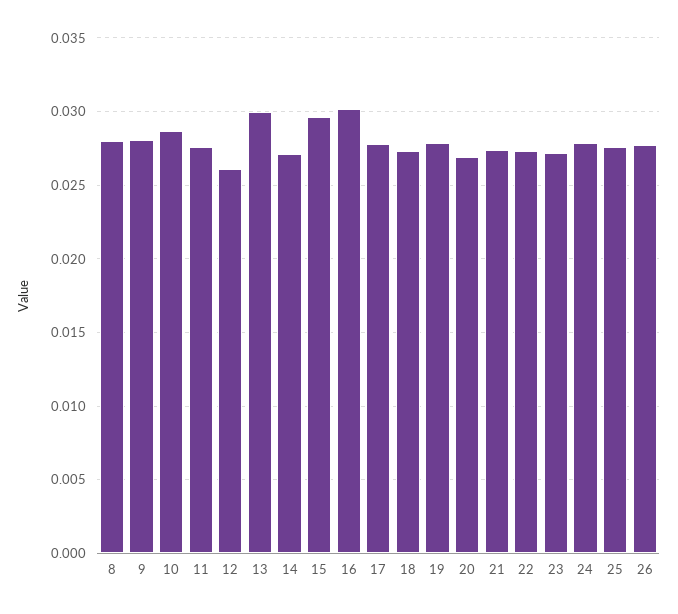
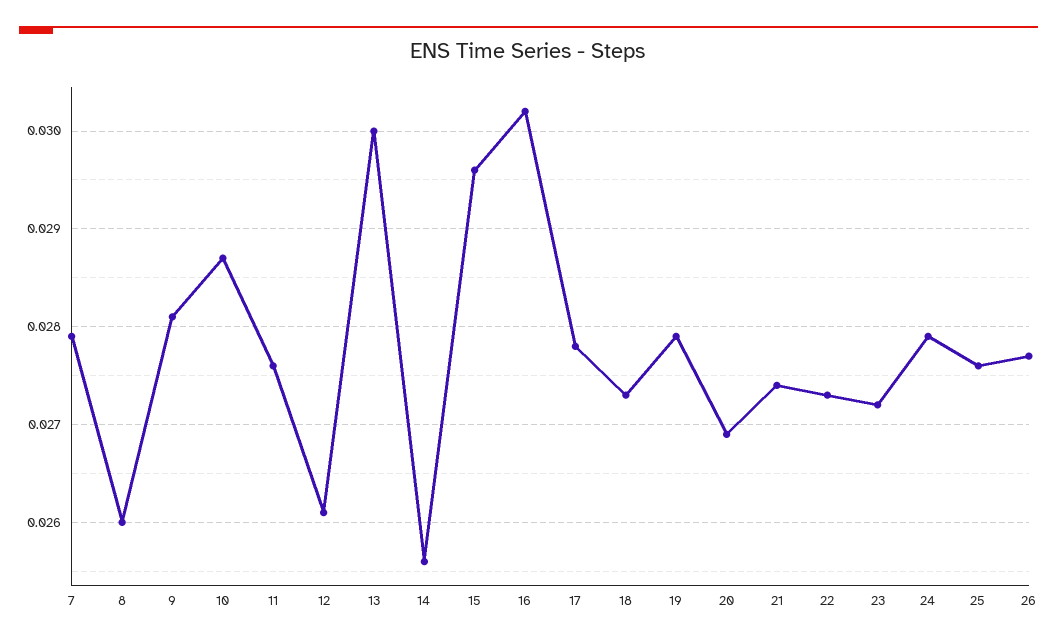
8: 0.028 -> 0.026
14: 0.027 -> 0.0256
7: none -> 0.0279

